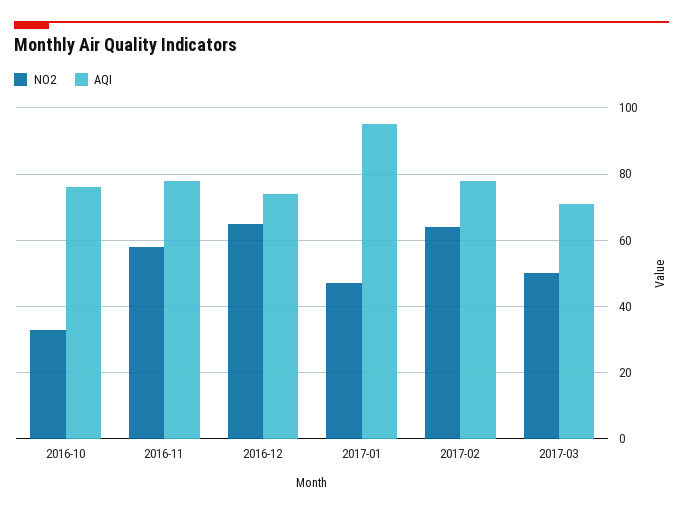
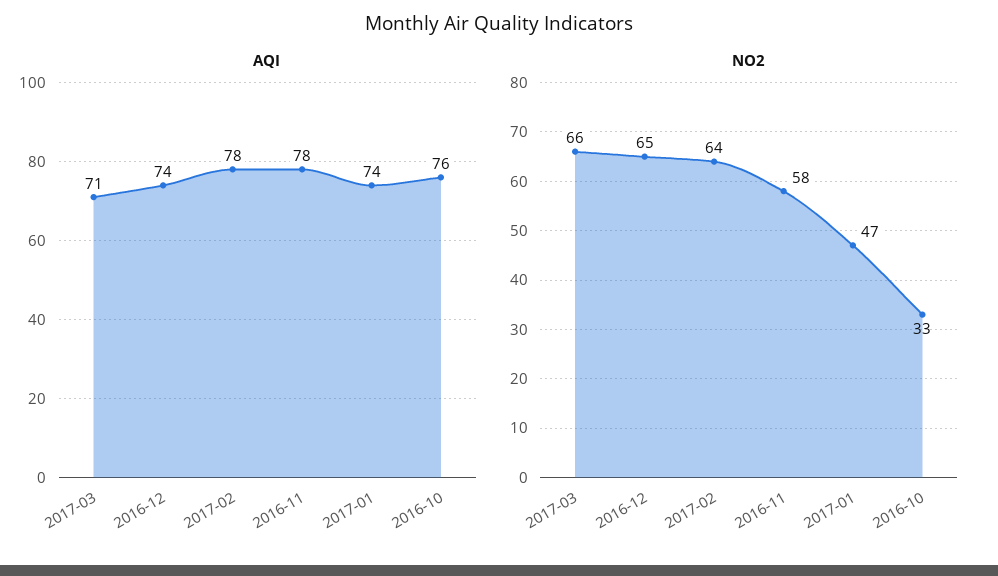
AQI, 2017-01: 95 -> 74
NO2, 2017-03: 50 -> 66

